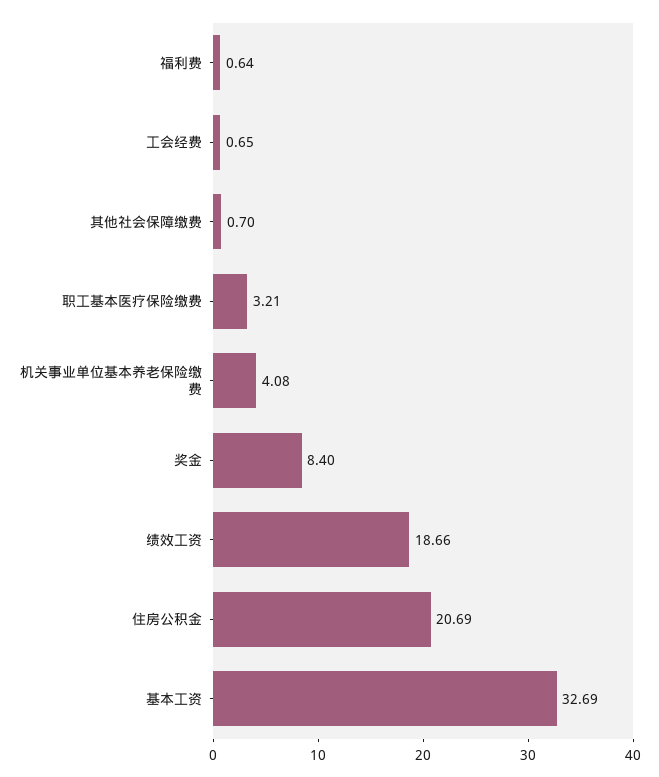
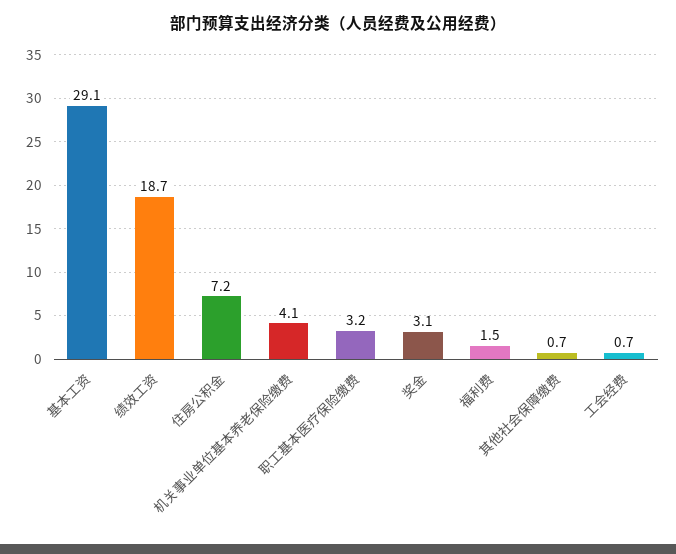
福利费: 0.64 -> 1.5
奖金: 8.4 -> 3.1
住房公积金: 20.69 -> 7.2
基本工资: 32.69 -> 29.1

